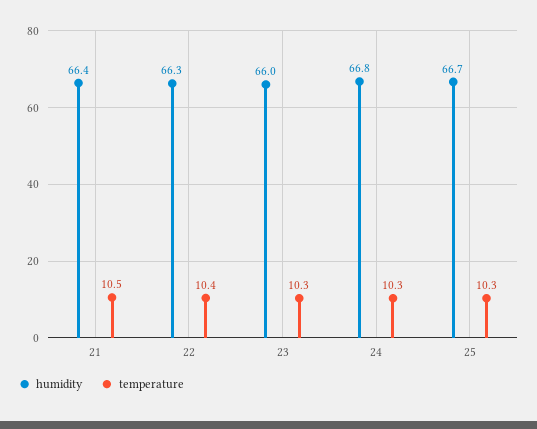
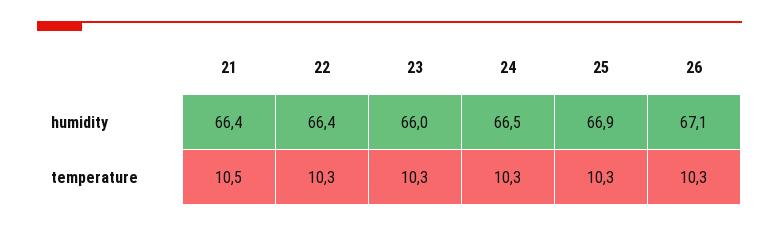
humidity, 22: 66.3 -> 66.4
temperature, 22: 10.4 -> 10.3
humidity, 24: 66.8 -> 66.5
humidity, 25: 66.7 -> 66.9
humidity, 26: none -> 67.1
temperature, 26: none -> 10.3

